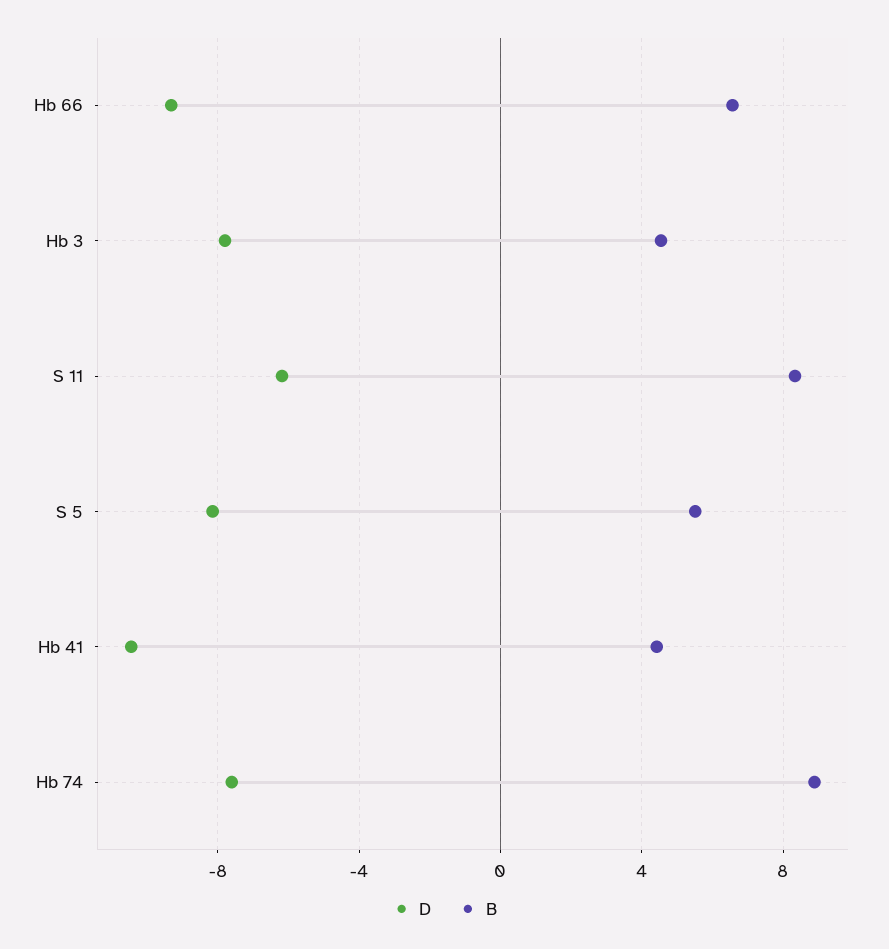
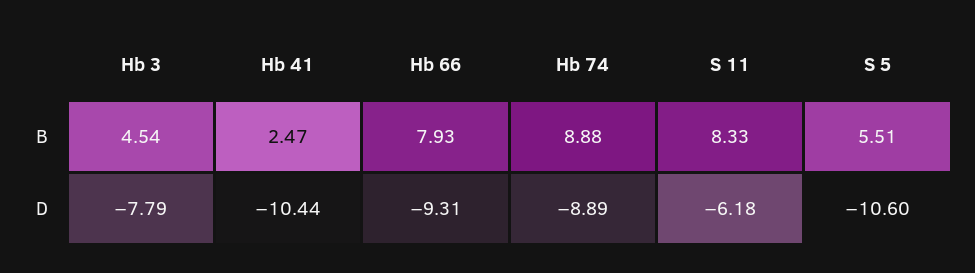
B, Hb 66: 6.5 -> 7.93
D, S 5: -8 -> -10.6
B, Hb 41: 4.5 -> 2.47
D, Hb 74: -7.5 -> -8.89

